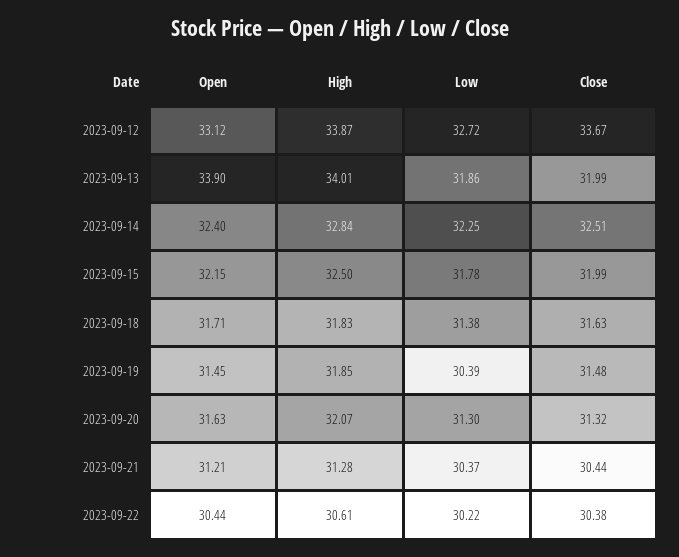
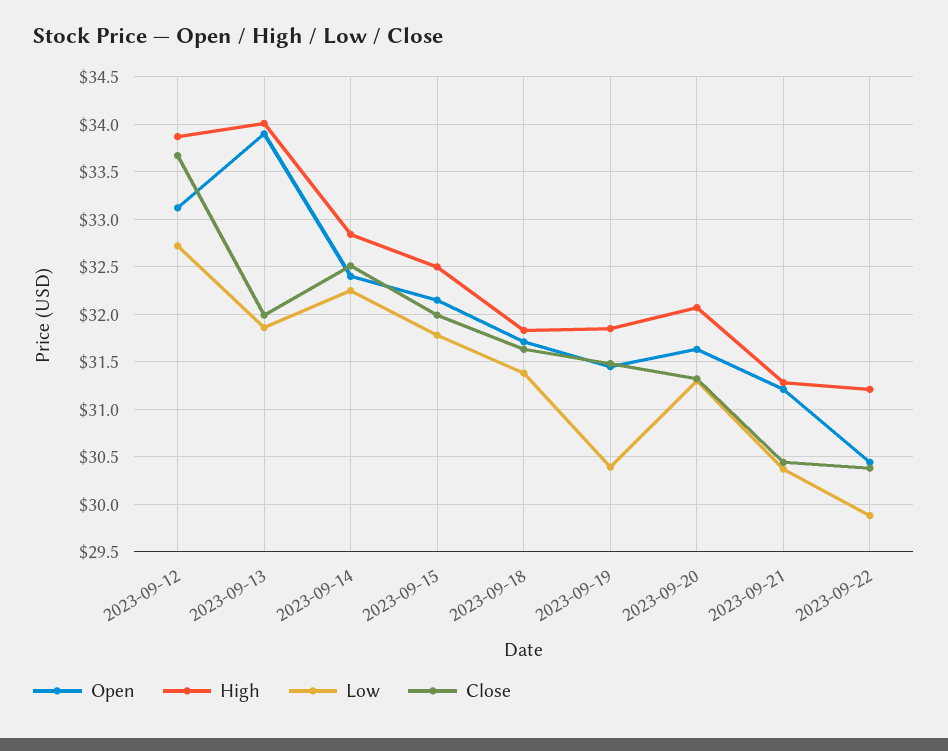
High, 2023-09-22: 30.61 -> 31.2
Low, 2023-09-22: 30.22 -> 29.9

